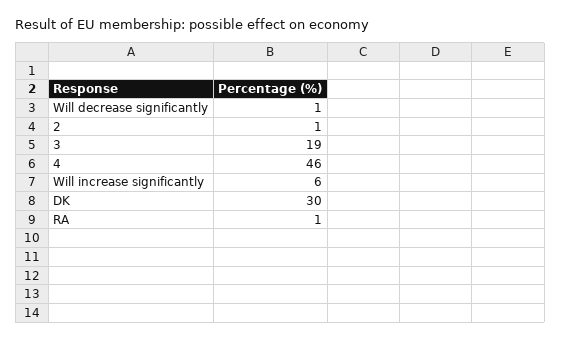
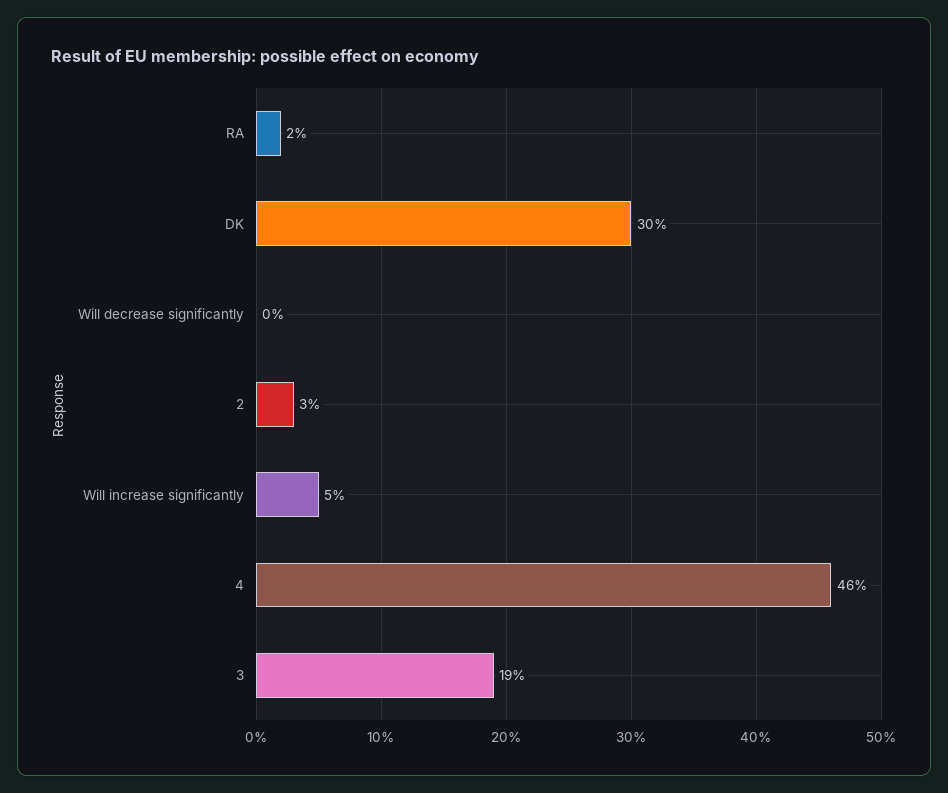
Will decrease significantly: 1 -> 0
2: 1 -> 3
Will increase significantly: 6 -> 5
RA: 1 -> 2

